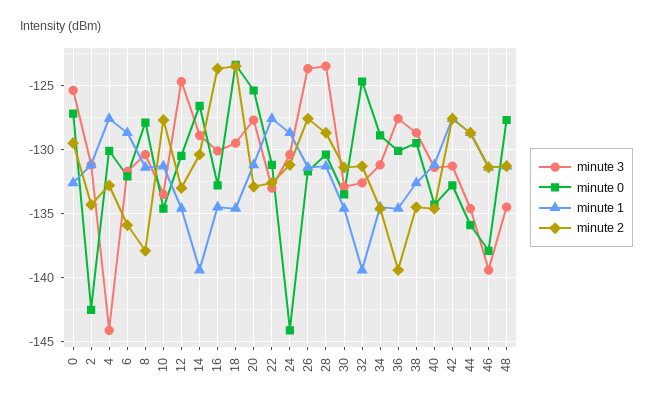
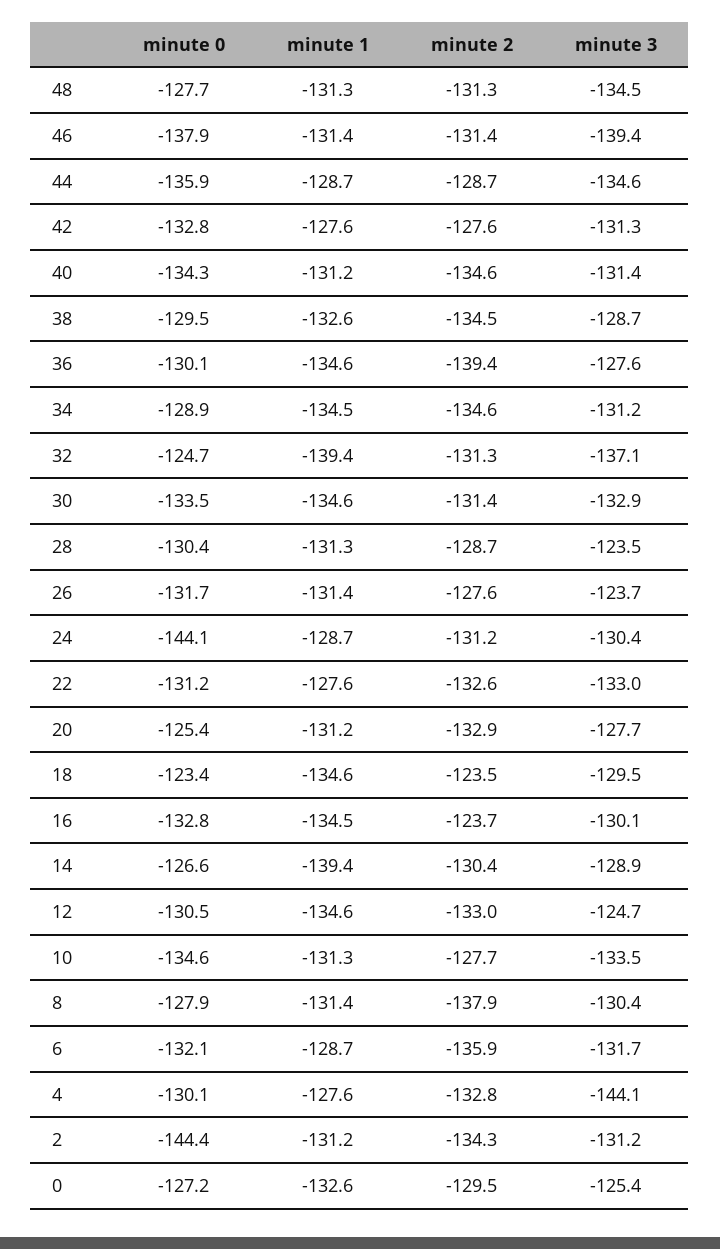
minute 0, 2: -142.5 -> -144.4
minute 3, 32: -132.5 -> -137.1

